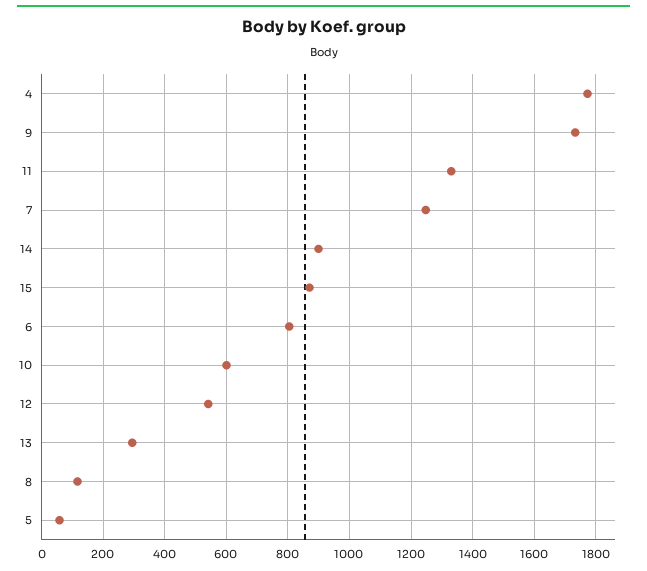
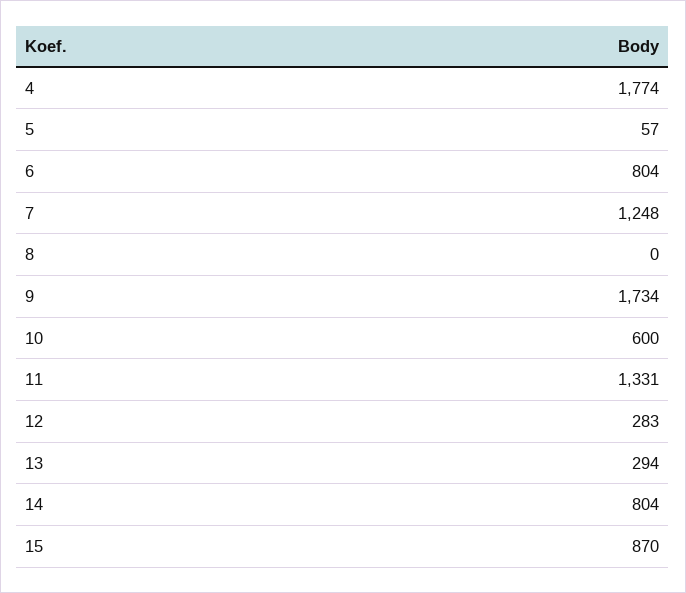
14: 900 -> 804
12: 540 -> 283
8: 120 -> 0

